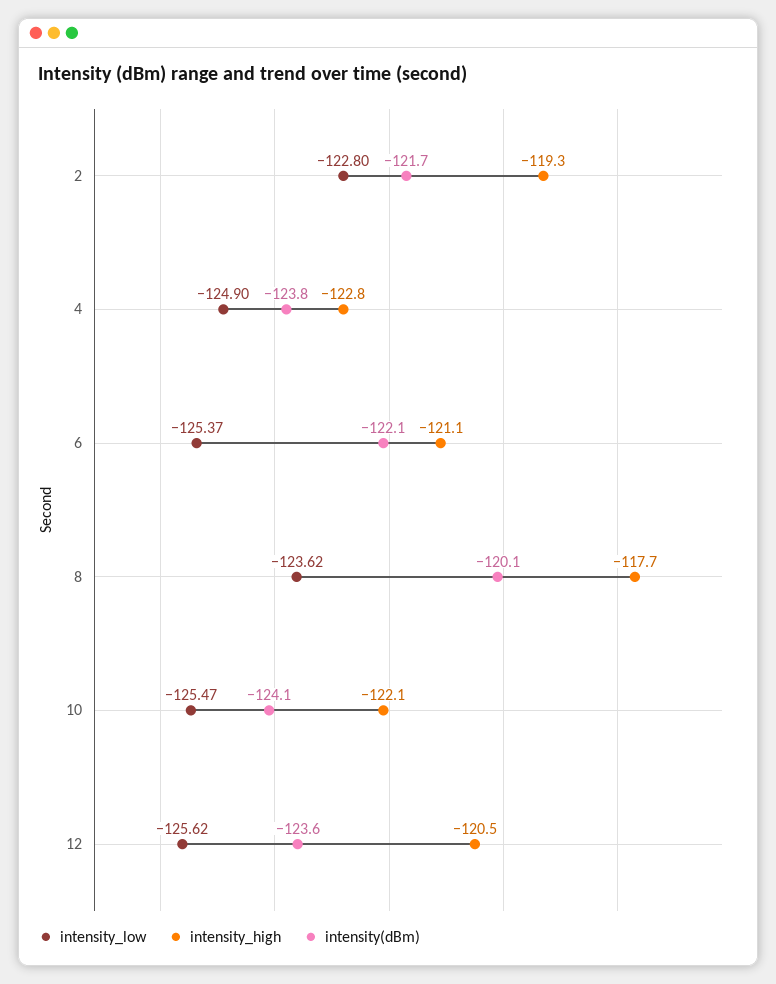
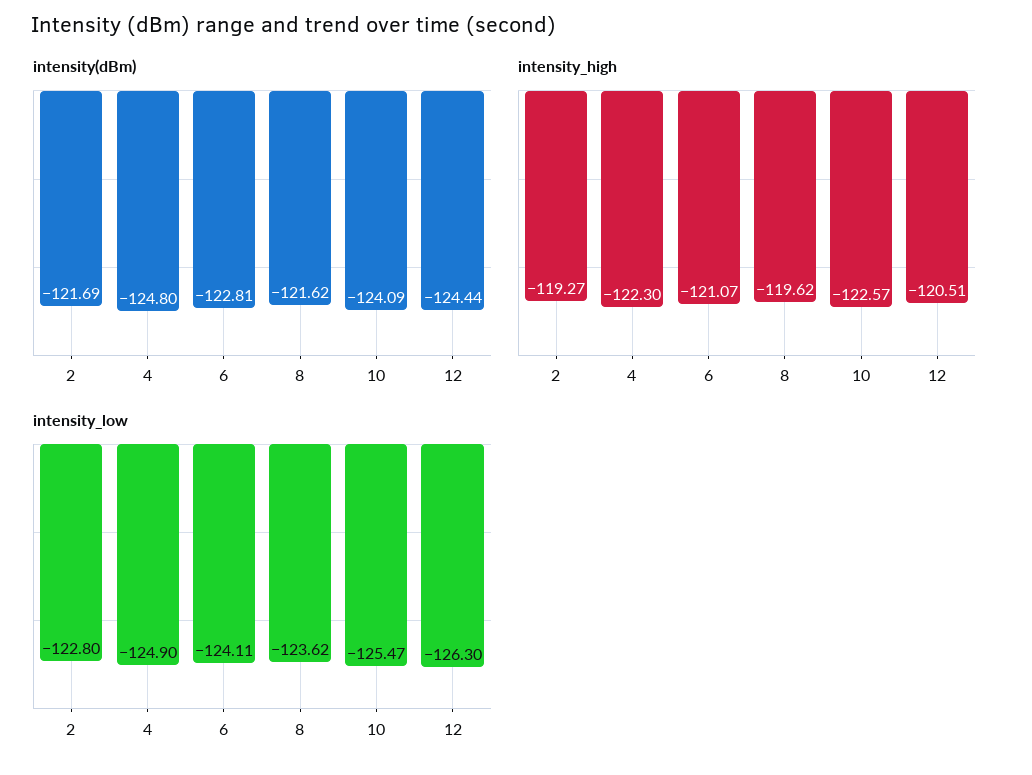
intensity_high, 4: -122.8 -> -122.3
intensity(dBm), 4: -123.8 -> -124.8
intensity_low, 6: -125.37 -> -124.11
intensity(dBm), 6: -122.1 -> -122.81
intensity_high, 8: -117.7 -> -119.62
intensity(dBm), 8: -120.1 -> -121.62
intensity_high, 10: -122.1 -> -122.57
intensity_low, 12: -125.62 -> -126.3
intensity(dBm), 12: -123.6 -> -124.44

